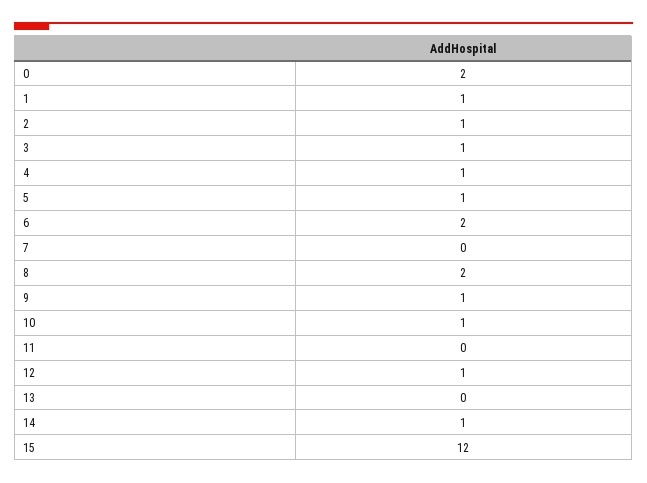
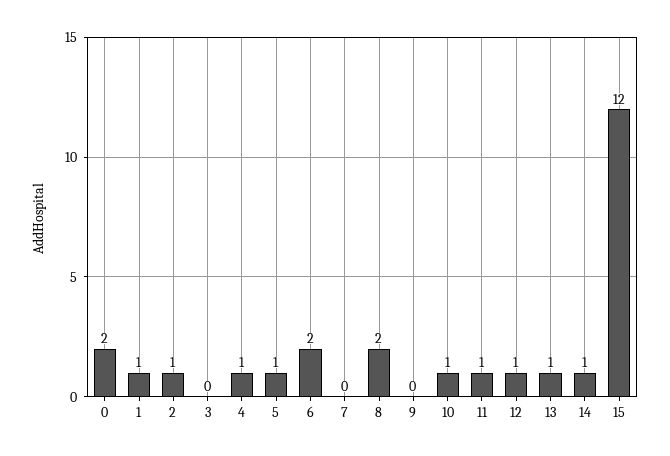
3: 1 -> 0
9: 1 -> 0
11: 0 -> 1
13: 0 -> 1

